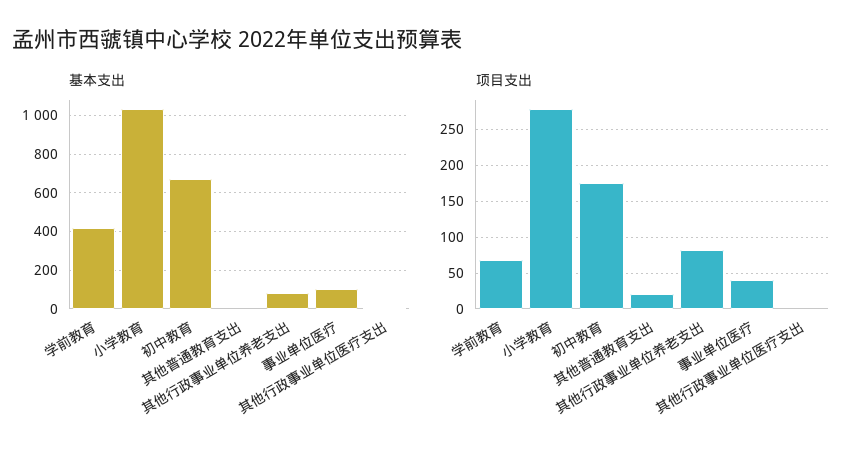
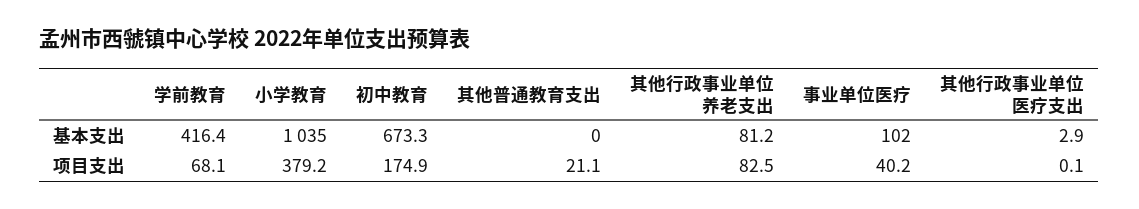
项目支出, 小学教育: 280 -> 379.2

